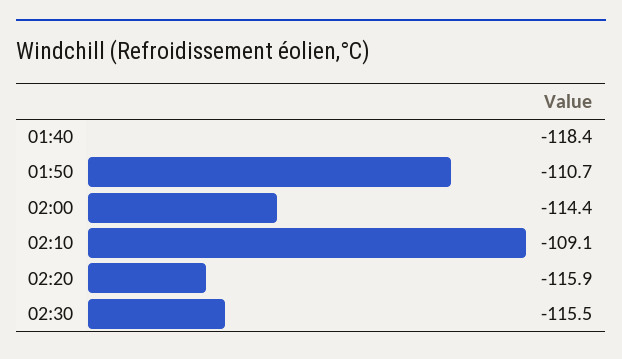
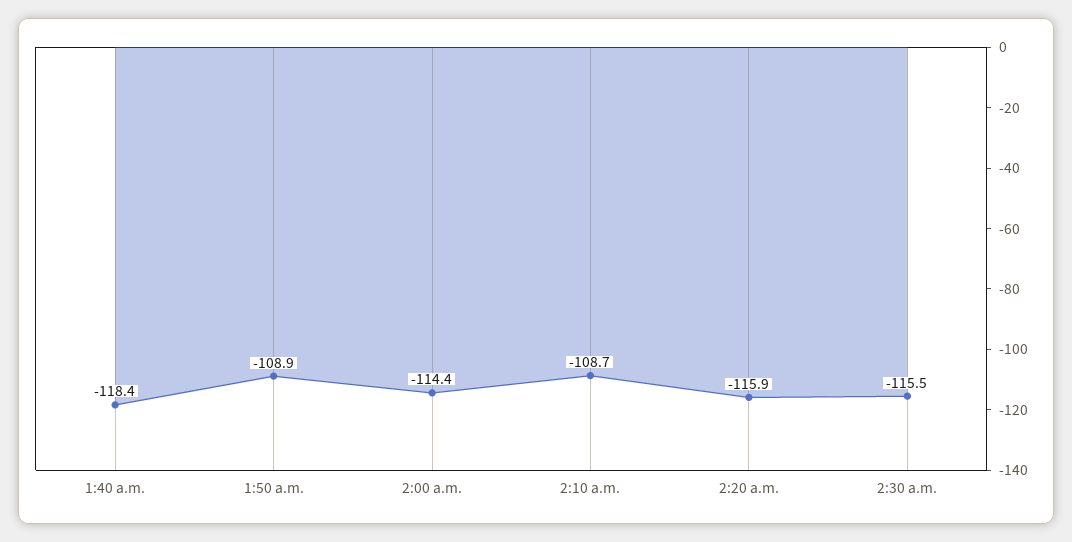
01:50: -110.7 -> -108.9
02:10: -109.1 -> -108.7

